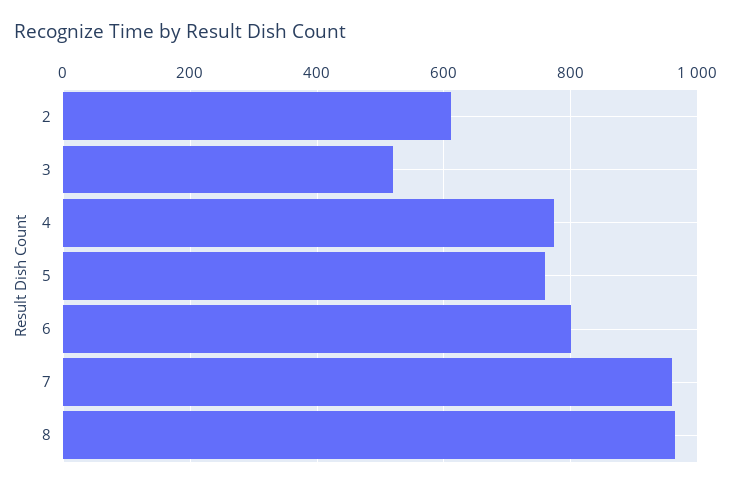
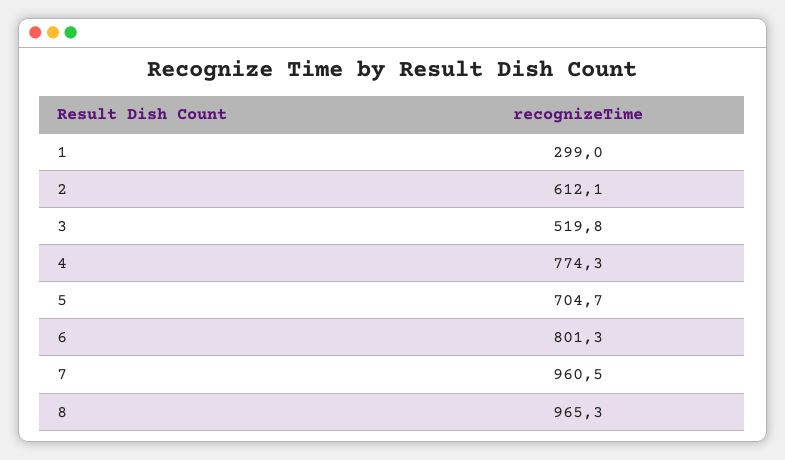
5: 760 -> 704.7
1: none -> 299

